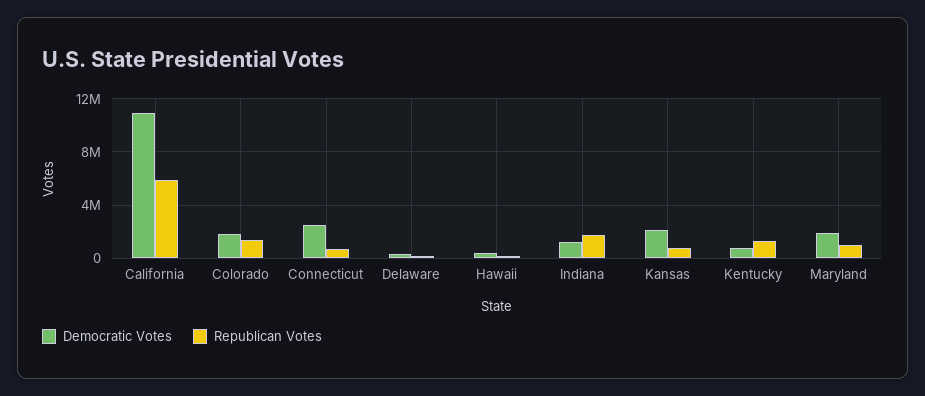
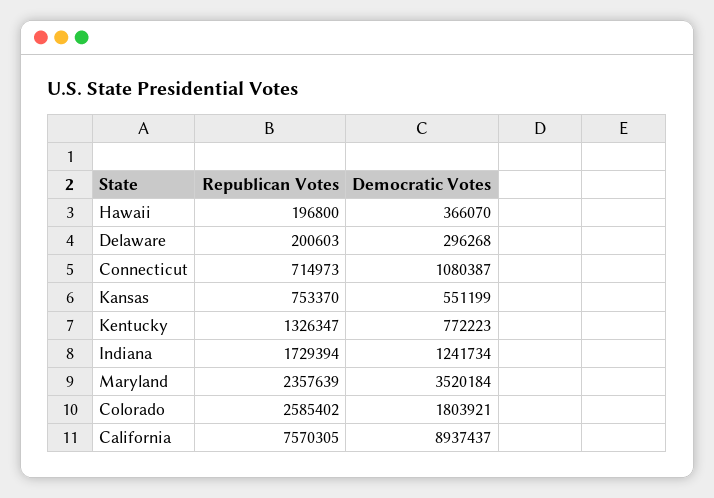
Democratic Votes, California: 11000000 -> 8937437
Republican Votes, California: 6000000 -> 7570305
Republican Votes, Colorado: 1500000 -> 2585402
Democratic Votes, Connecticut: 2500000 -> 1080387
Democratic Votes, Kansas: 2000000 -> 551199
Democratic Votes, Maryland: 2000000 -> 3520184
Republican Votes, Maryland: 1000000 -> 2357639

